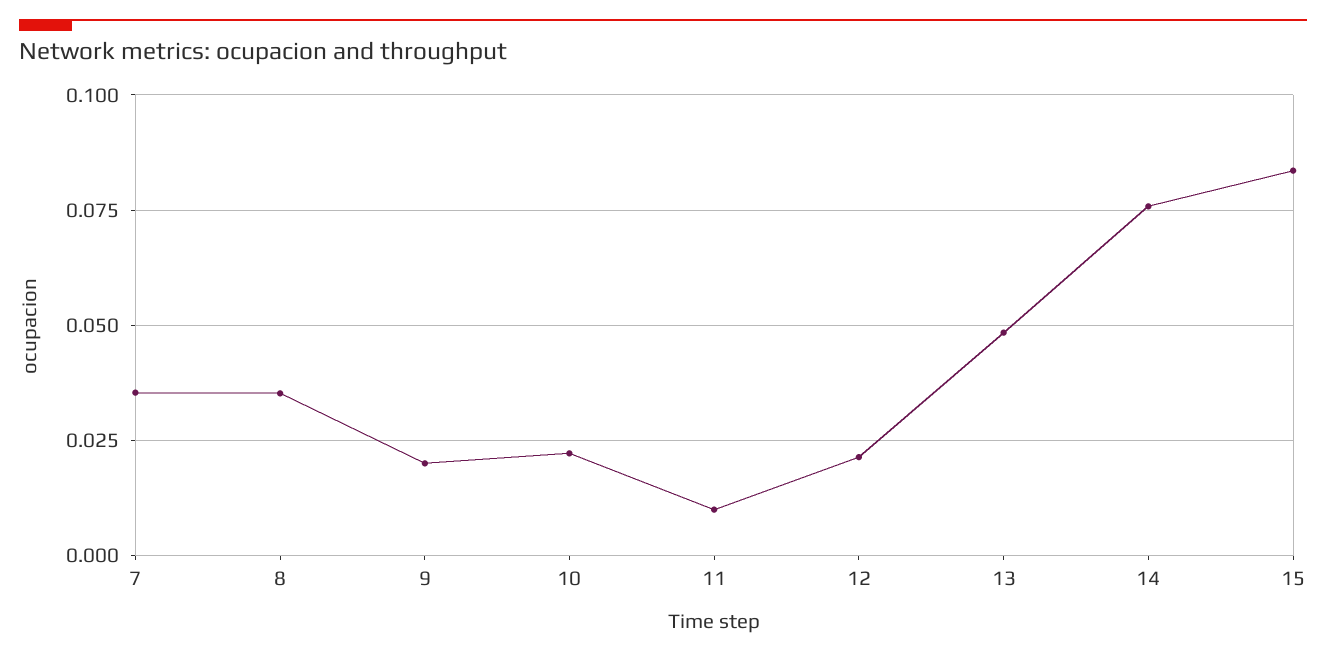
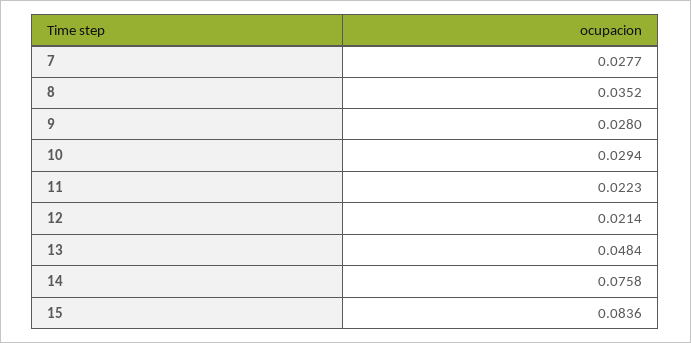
7: 0.035 -> 0.0277
9: 0.02 -> 0.028
10: 0.0225 -> 0.0294
11: 0.01 -> 0.0223

